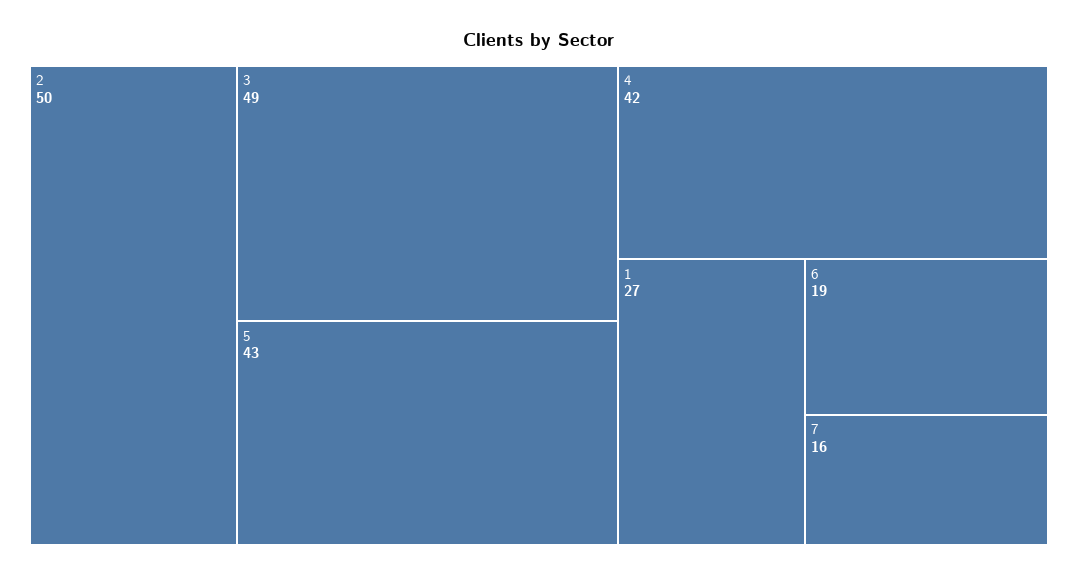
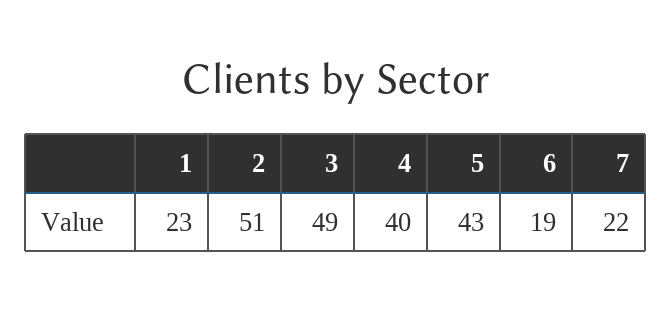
2: 50 -> 51
4: 42 -> 40
1: 27 -> 23
7: 16 -> 22

